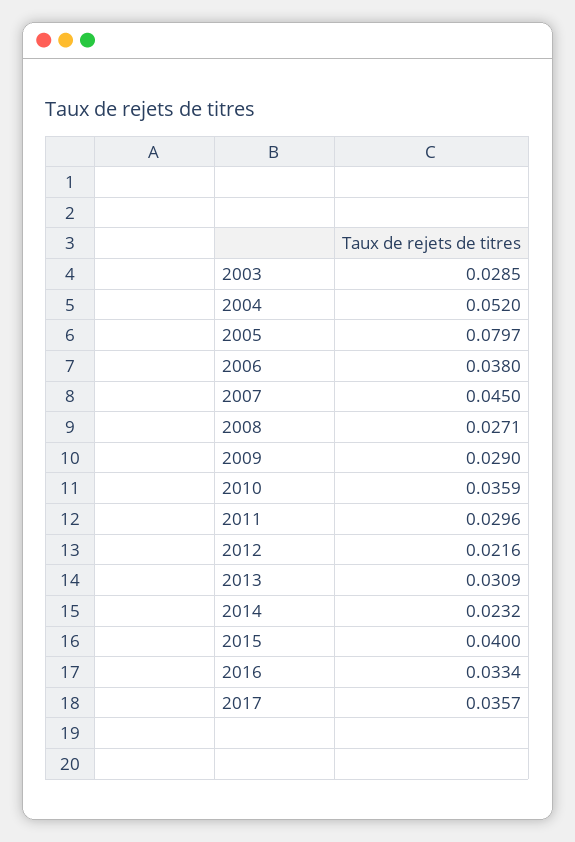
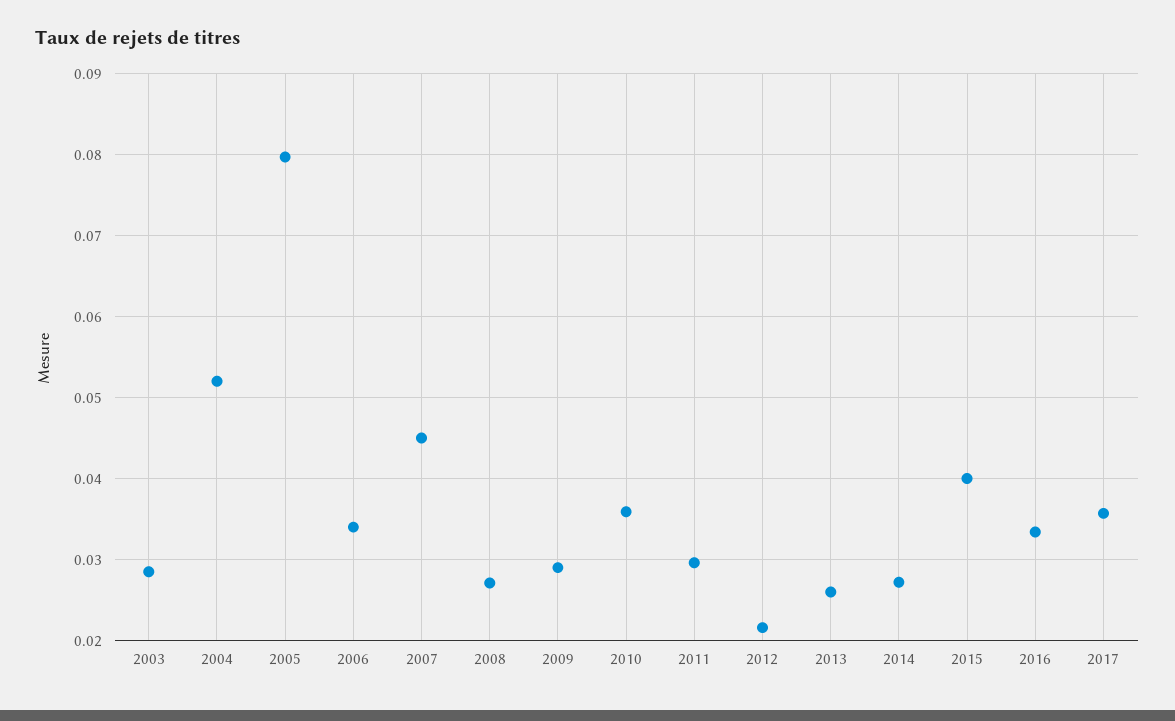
2006: 0.038 -> 0.034
2013: 0.0309 -> 0.026
2014: 0.0232 -> 0.027

